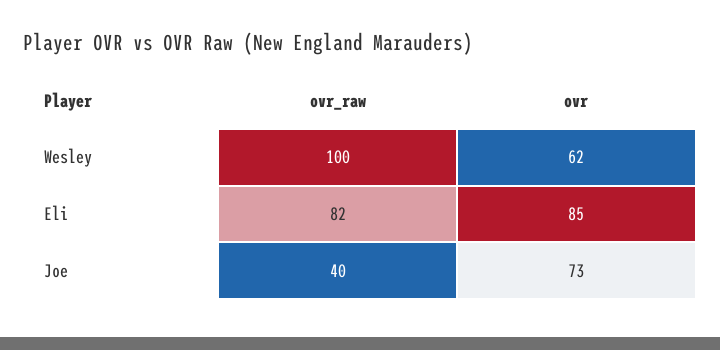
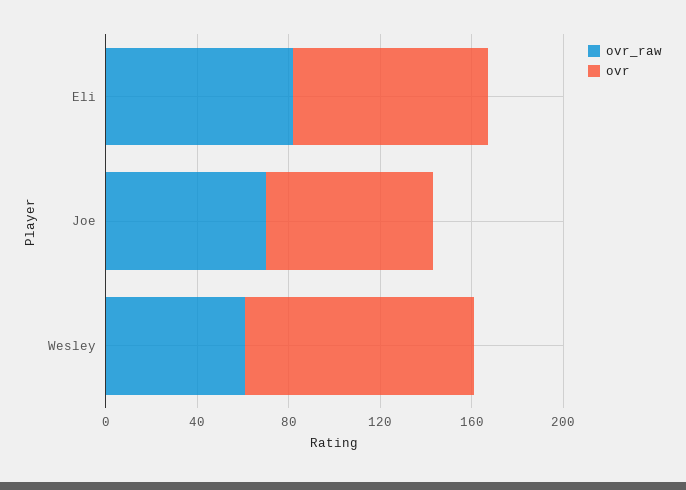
ovr_raw, Wesley: 100 -> 60
ovr, Wesley: 62 -> 100
ovr_raw, Joe: 40 -> 70

